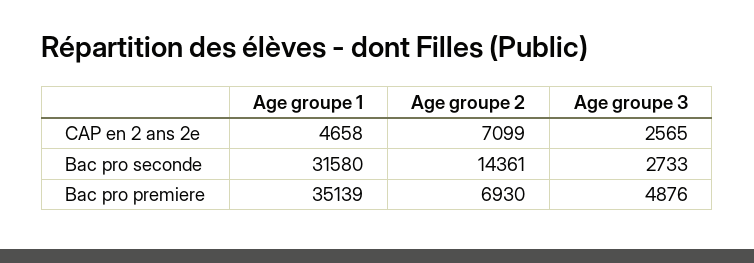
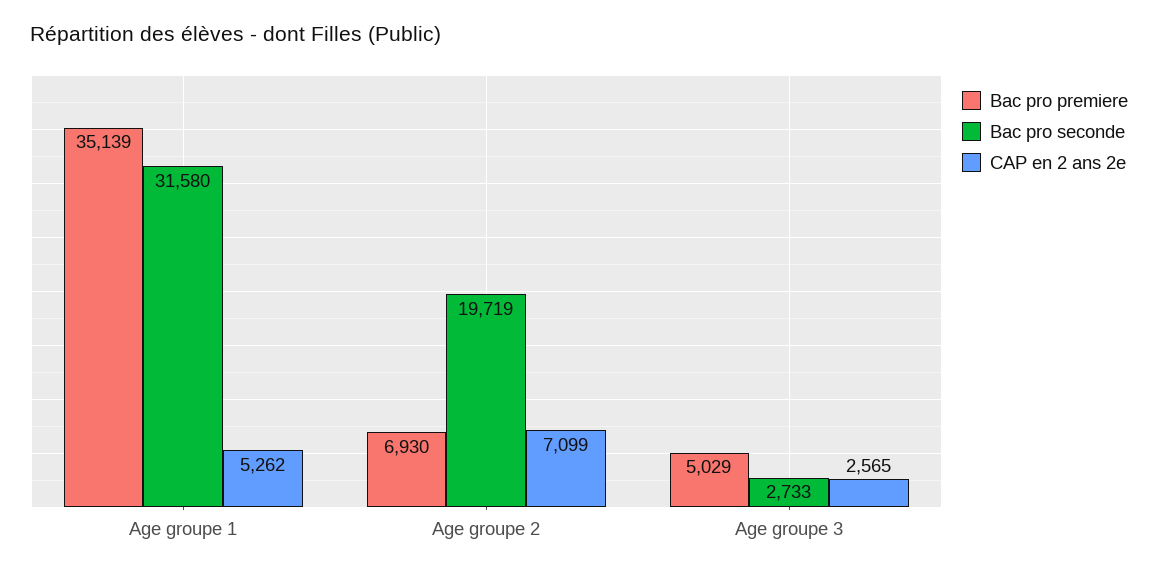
CAP en 2 ans 2e, Age groupe 1: 4658 -> 5262
Bac pro seconde, Age groupe 2: 14361 -> 19719
Bac pro premiere, Age groupe 3: 4876 -> 5029

